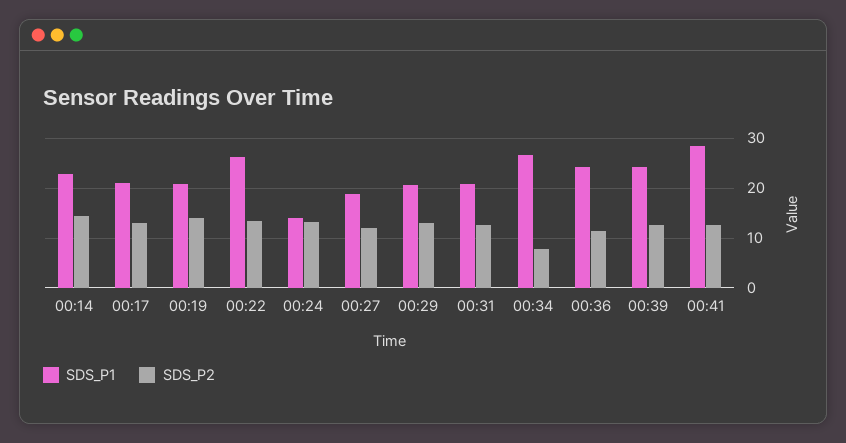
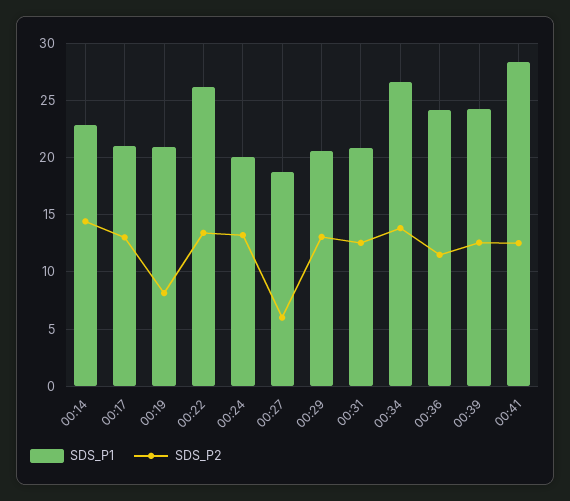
SDS_P2, 00:19: 14 -> 8
SDS_P1, 00:24: 14 -> 20
SDS_P2, 00:27: 12 -> 6
SDS_P2, 00:34: 8 -> 14

